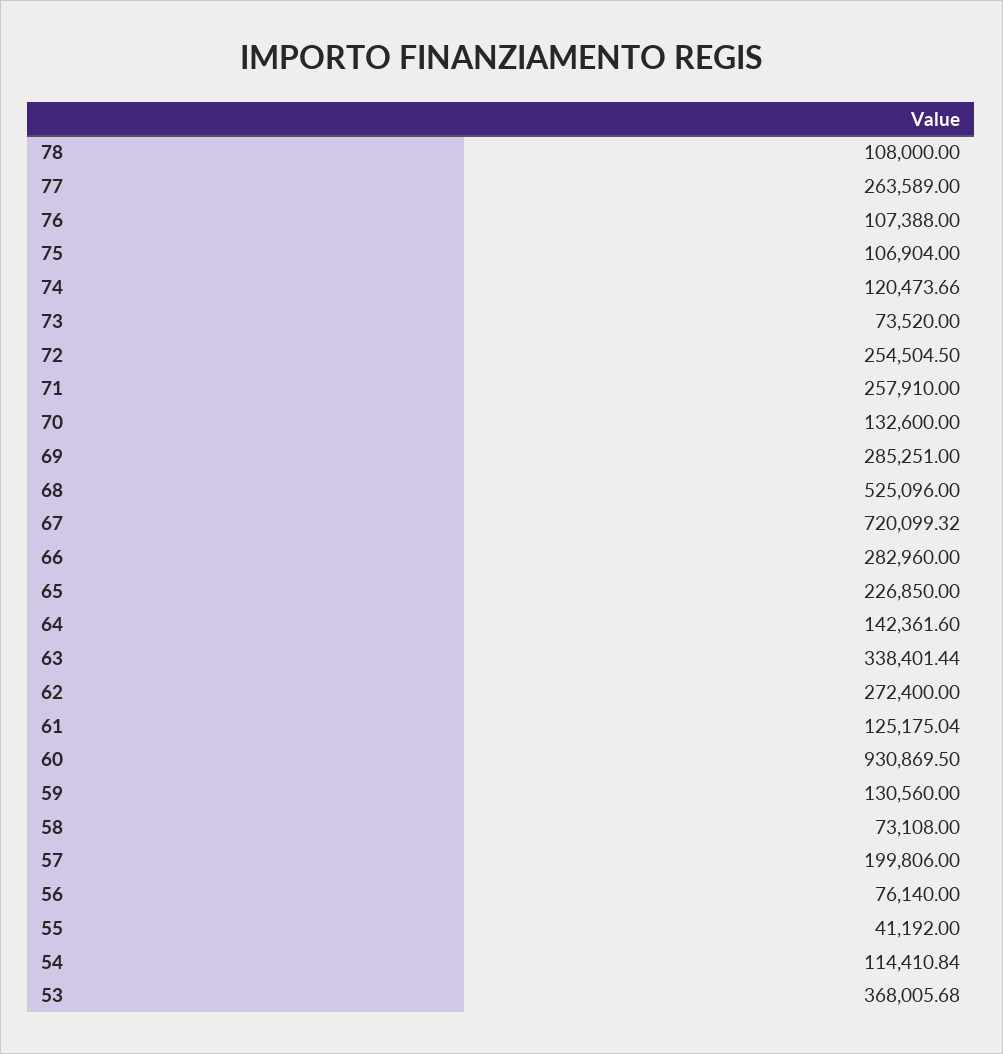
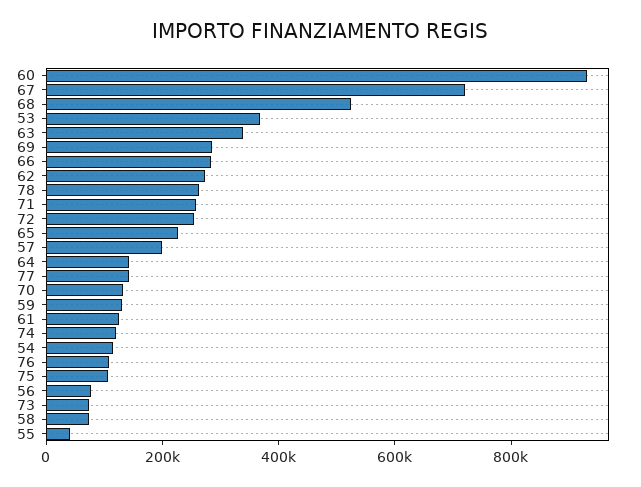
78: 108000 -> 250000
77: 263589 -> 150000

